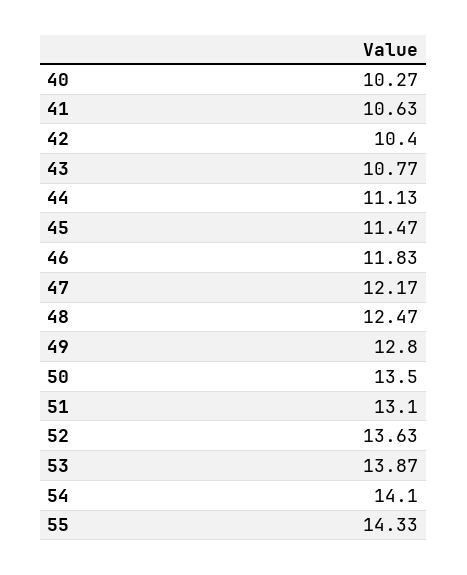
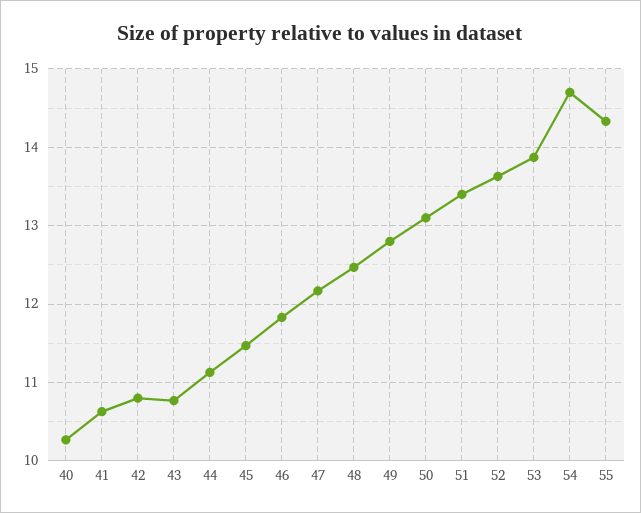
42: 10.4 -> 10.8
50: 13.5 -> 13.1
51: 13.1 -> 13.4
54: 14.1 -> 14.7

